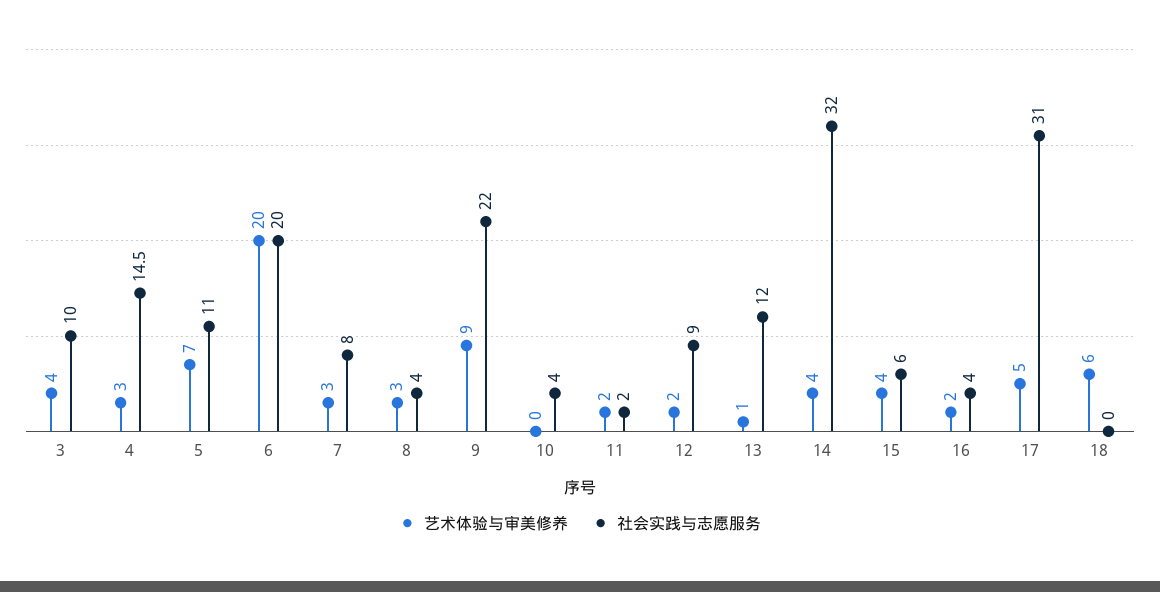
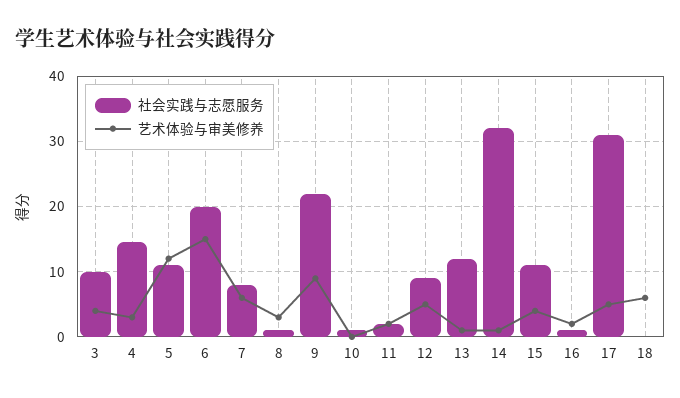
艺术体验与审美修养, 5: 7 -> 12
艺术体验与审美修养, 6: 20 -> 15
艺术体验与审美修养, 7: 3 -> 6
社会实践与志愿服务, 8: 4 -> 1
社会实践与志愿服务, 10: 4 -> 1
艺术体验与审美修养, 12: 2 -> 5
艺术体验与审美修养, 14: 4 -> 1
社会实践与志愿服务, 15: 6 -> 11
社会实践与志愿服务, 16: 4 -> 1

